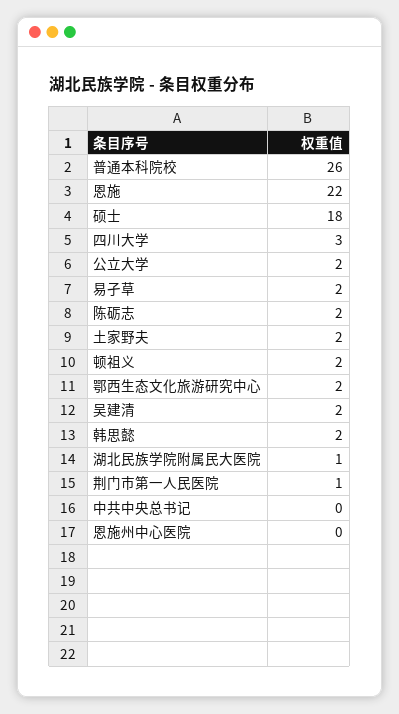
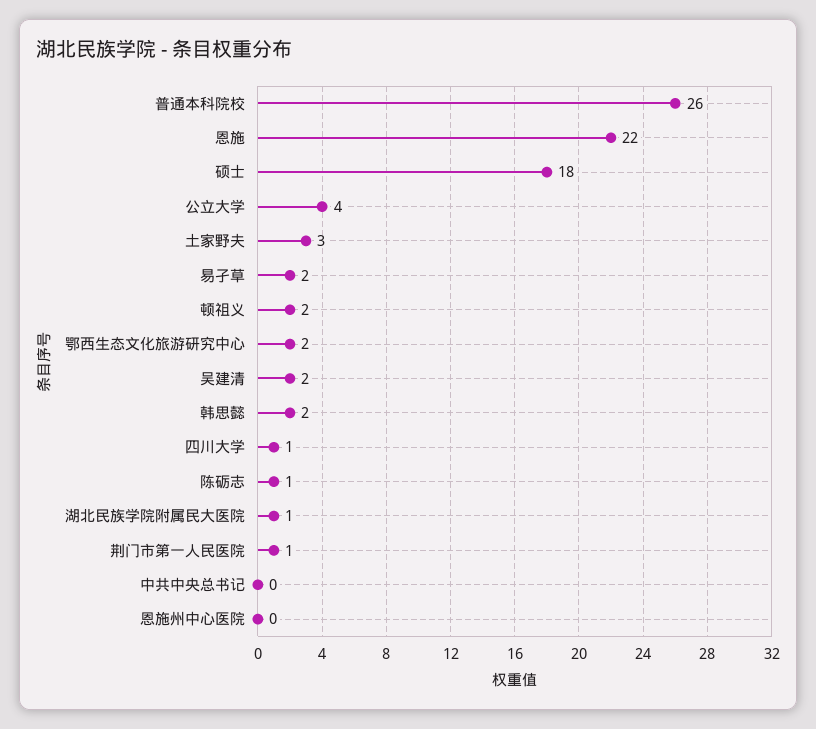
四川大学: 3 -> 1
公立大学: 2 -> 4
陈砺志: 2 -> 1
土家野夫: 2 -> 3

